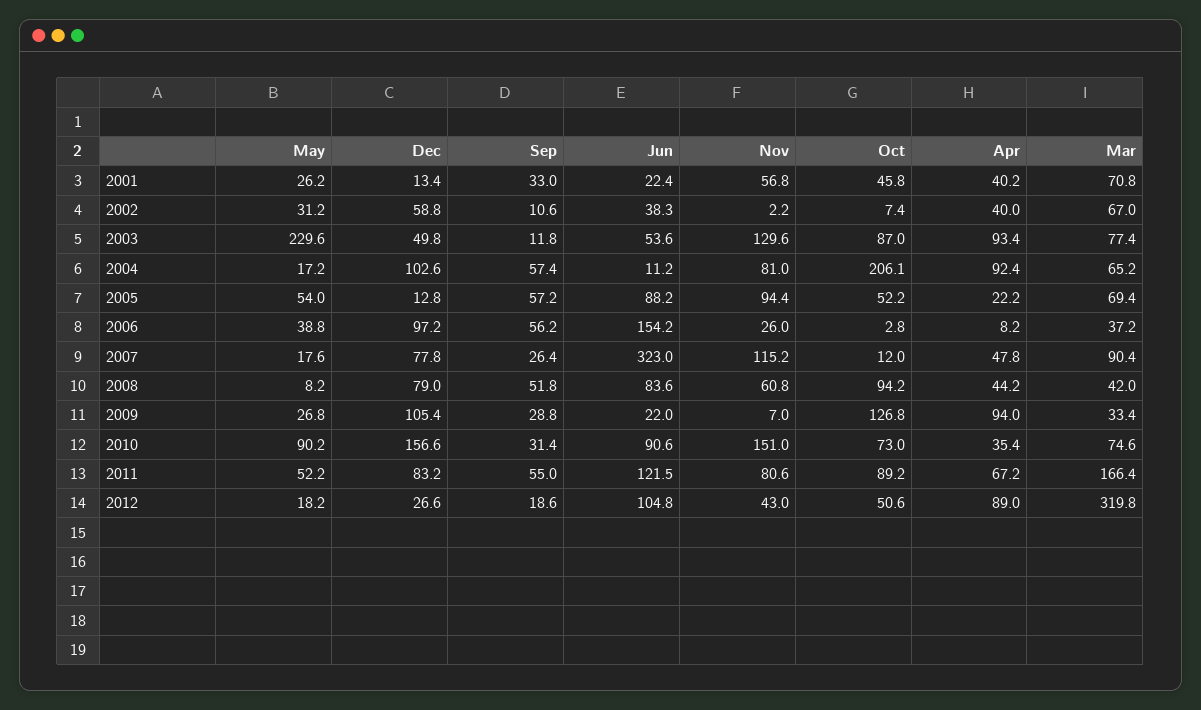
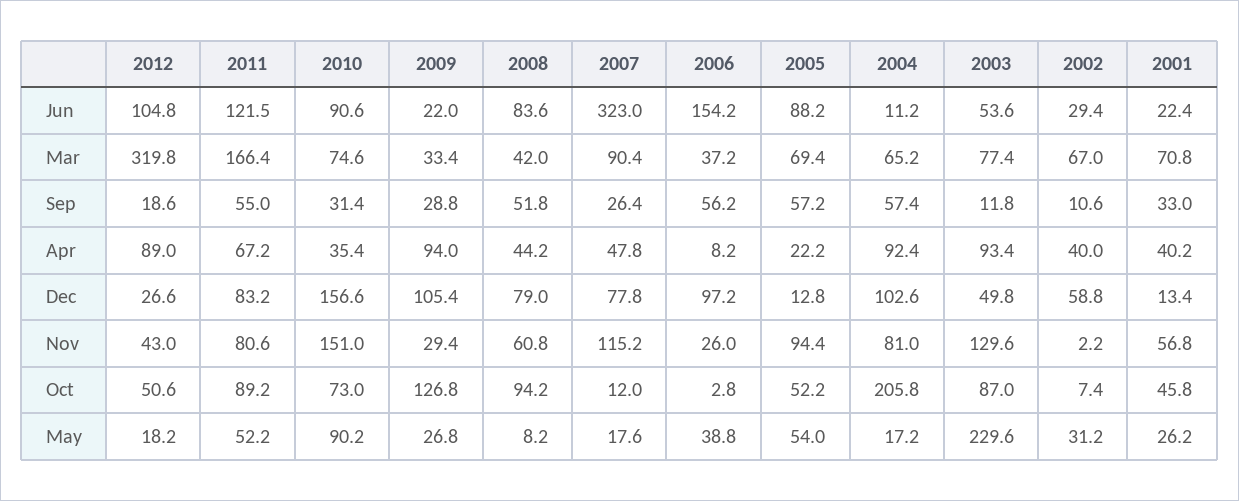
Jun, 2002: 38.3 -> 29.4
Oct, 2004: 206.1 -> 205.8
Nov, 2009: 7 -> 29.4

